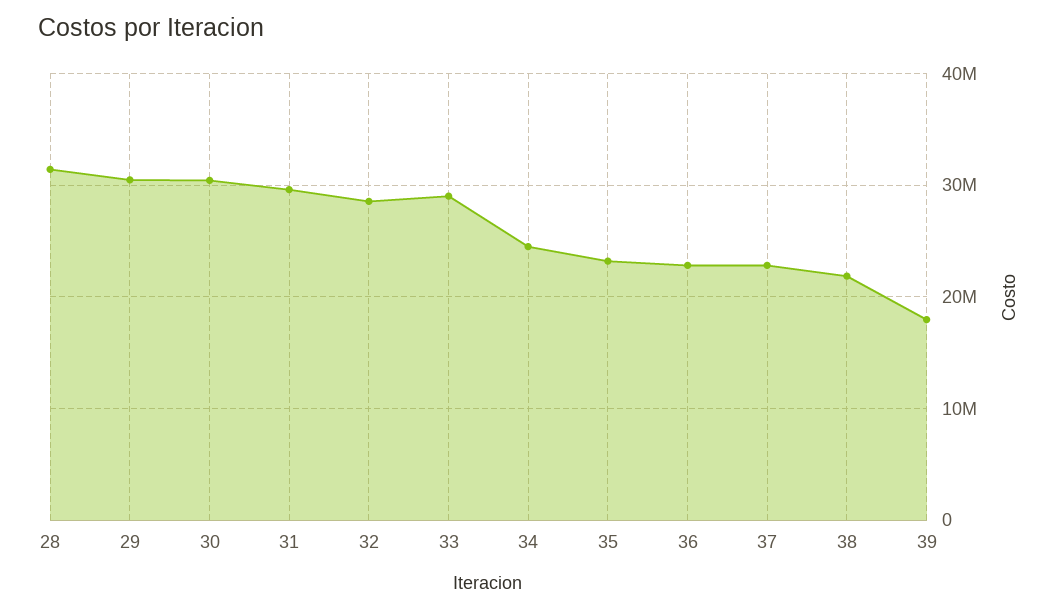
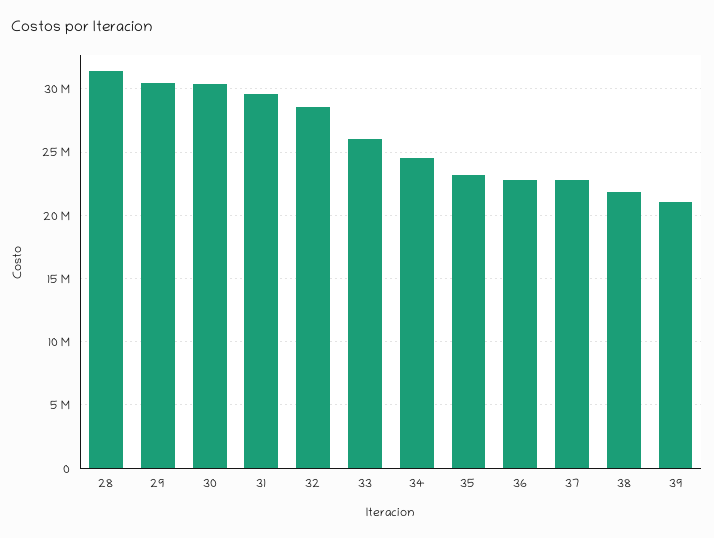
33: 29000000 -> 26000000
39: 18000000 -> 21000000

